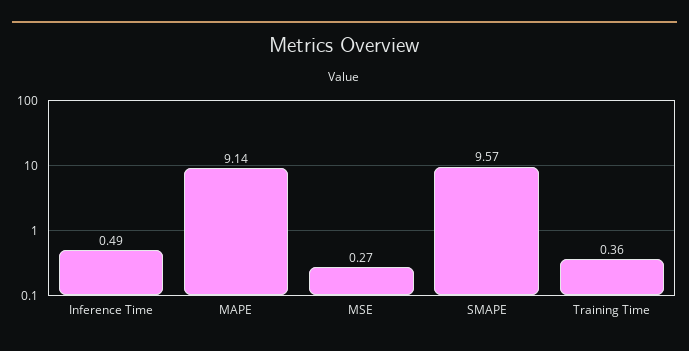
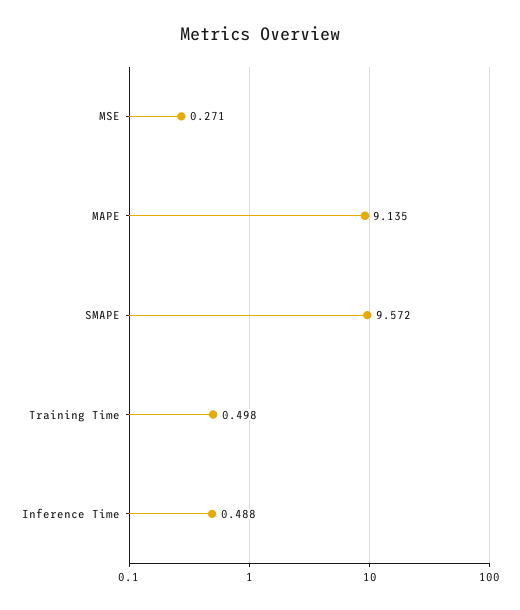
Training Time: 0.36 -> 0.498

